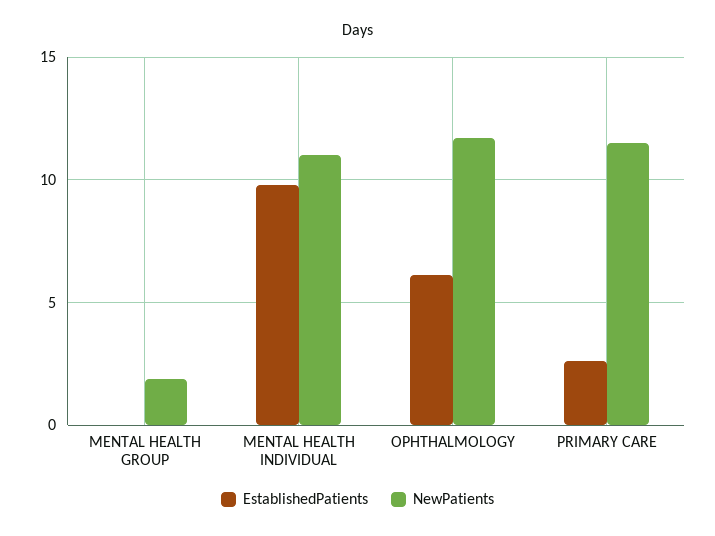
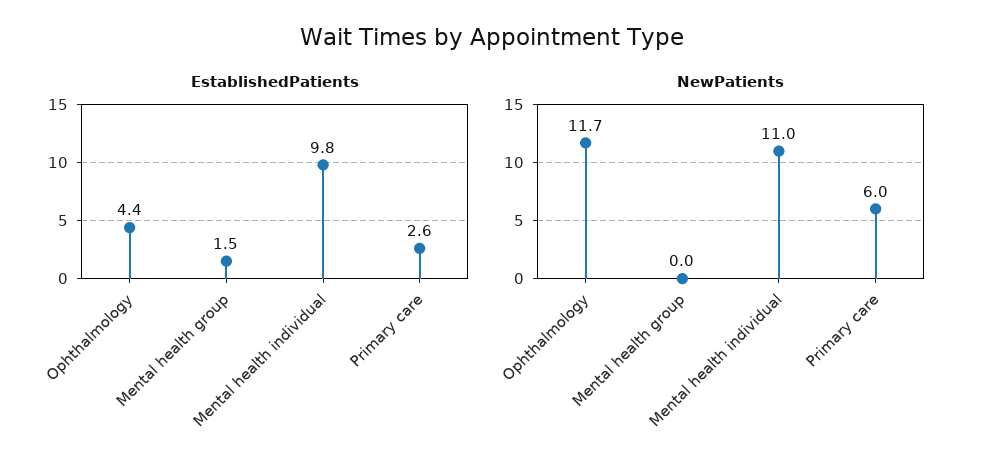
EstablishedPatients, MENTAL HEALTH GROUP: 0 -> 1.5
NewPatients, MENTAL HEALTH GROUP: 2 -> 0
EstablishedPatients, OPHTHALMOLOGY: 6 -> 4.4
NewPatients, PRIMARY CARE: 11.5 -> 6

